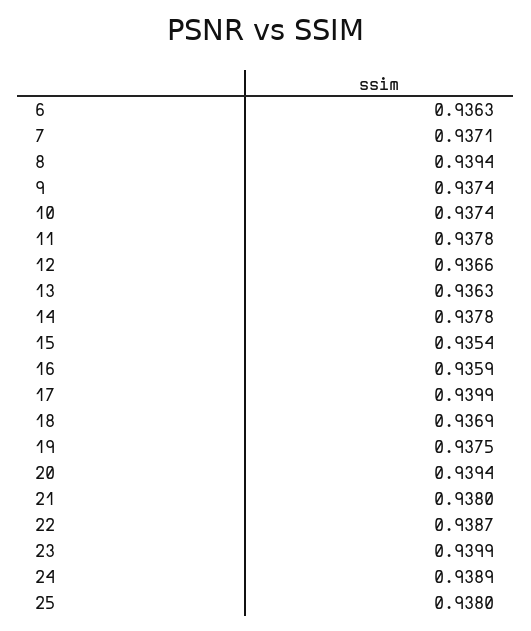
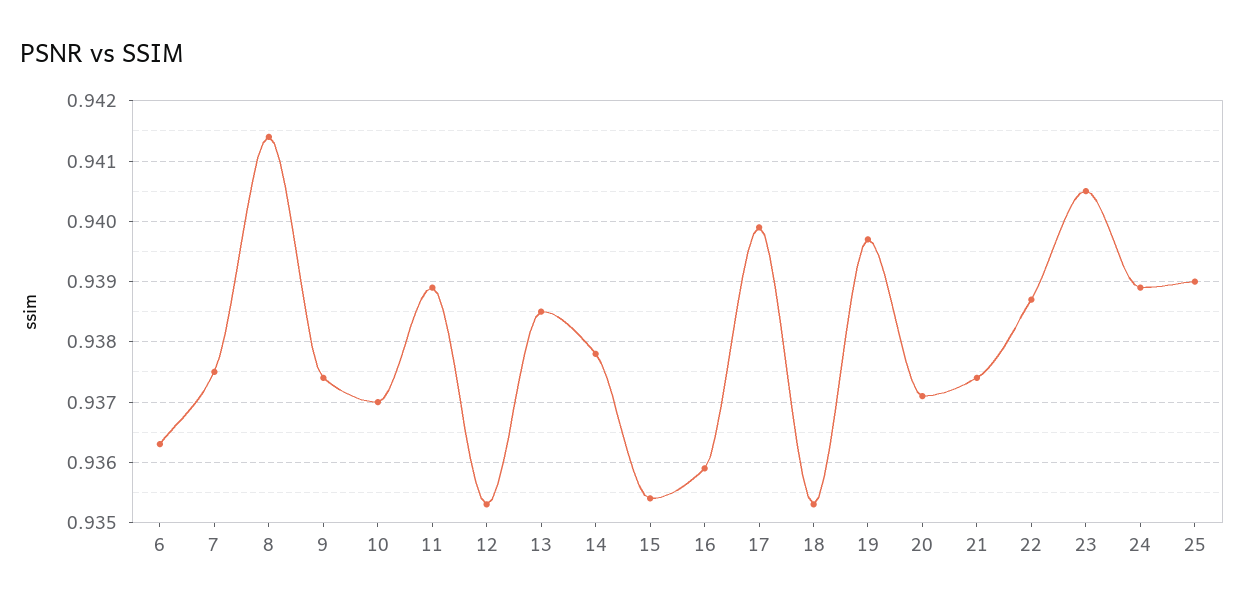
7: 0.9371 -> 0.9375
8: 0.9394 -> 0.9414
10: 0.9374 -> 0.937
11: 0.9378 -> 0.9389
12: 0.9366 -> 0.9353
13: 0.9363 -> 0.9385
18: 0.9369 -> 0.9353
19: 0.9375 -> 0.9397
20: 0.9394 -> 0.9371
21: 0.938 -> 0.9374
23: 0.9399 -> 0.9405
25: 0.938 -> 0.939

